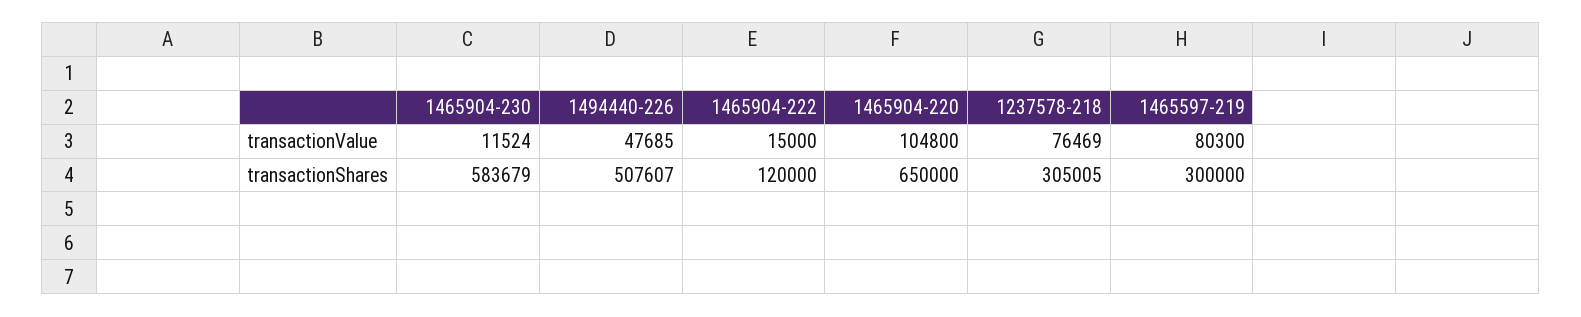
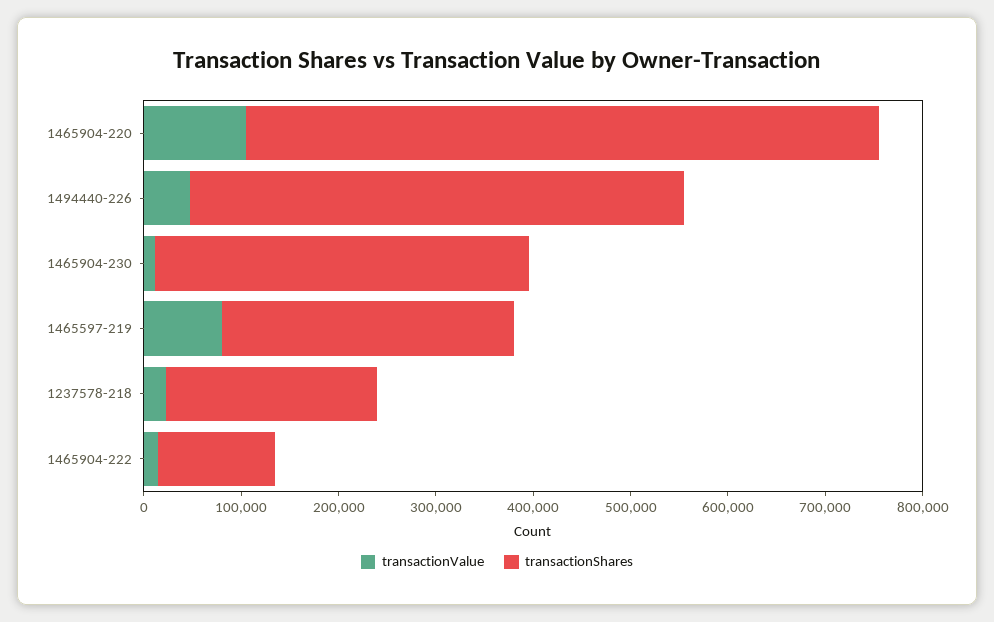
transactionValue, 1237578-218: 76469 -> 20000
transactionShares, 1465904-230: 583679 -> 380000
transactionShares, 1237578-218: 305005 -> 220000

